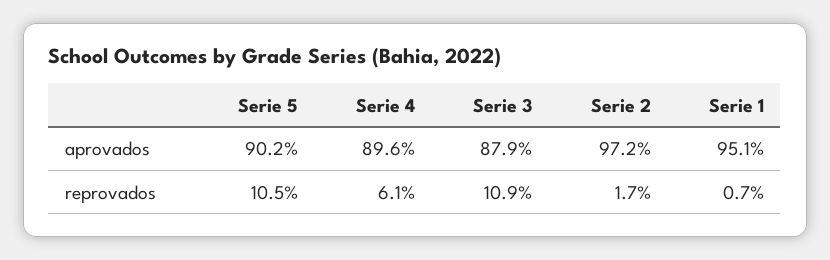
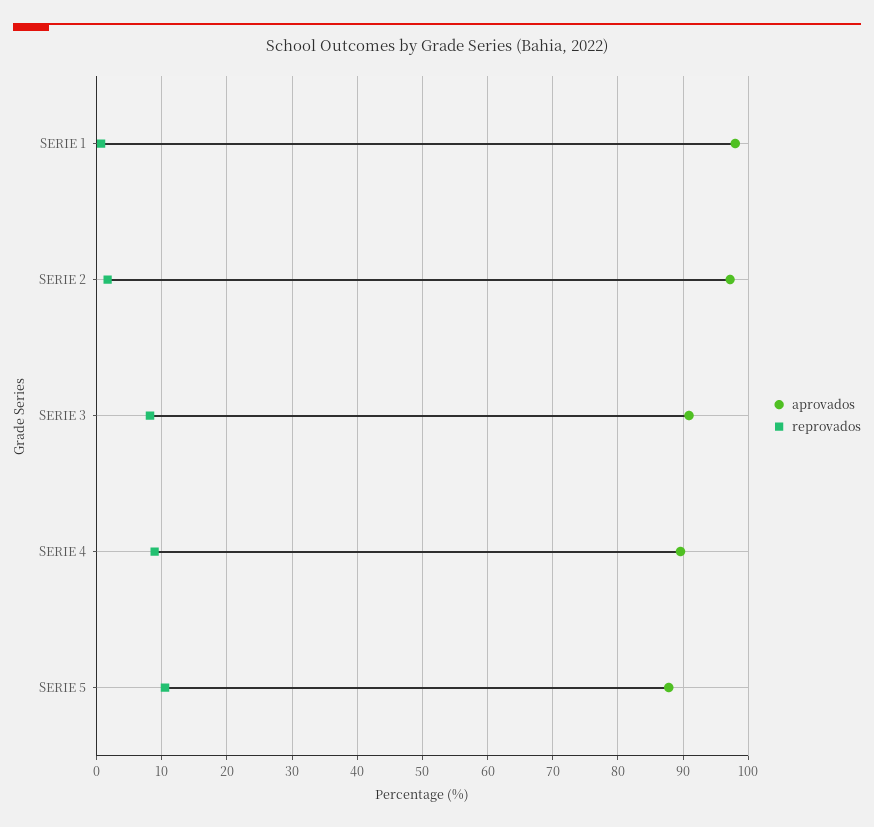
aprovados, Serie 5: 90.2 -> 88
aprovados, Serie 3: 87.9 -> 91
aprovados, Serie 1: 95.1 -> 98
reprovados, Serie 4: 6.1 -> 9
reprovados, Serie 3: 10.9 -> 8

